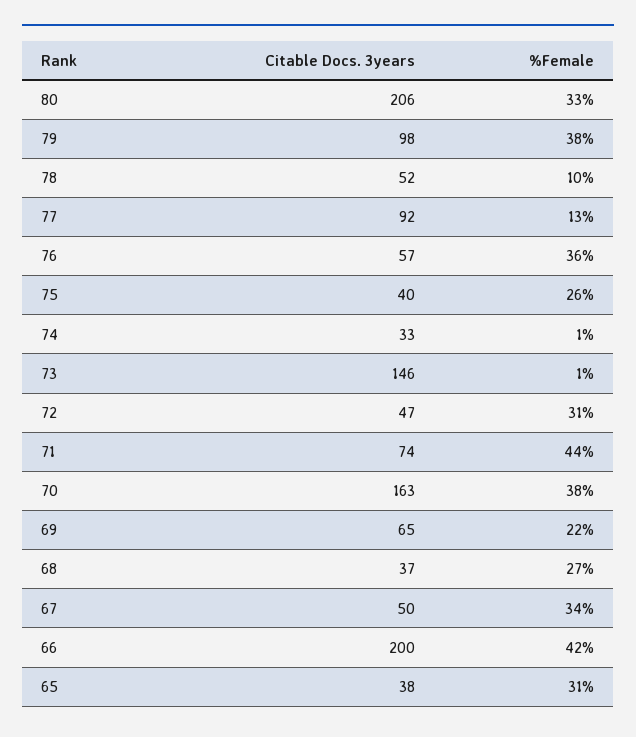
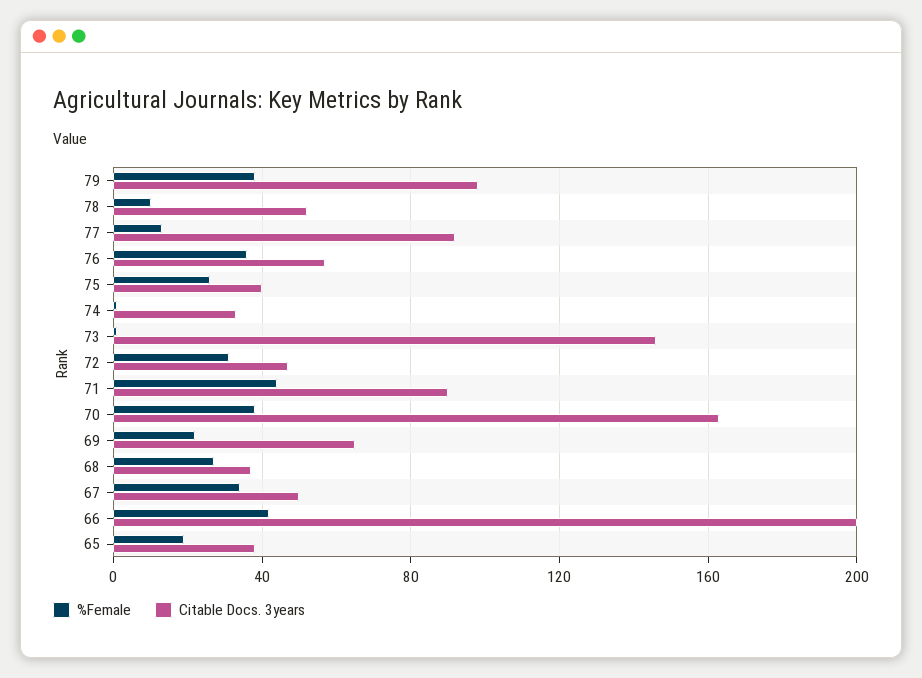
Citable Docs. 3years, 80: 206 -> none
%Female, 80: 33 -> none
Citable Docs. 3years, 71: 74 -> 90
%Female, 65: 31 -> 20

